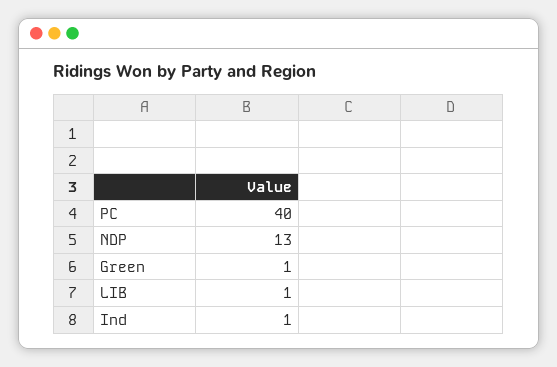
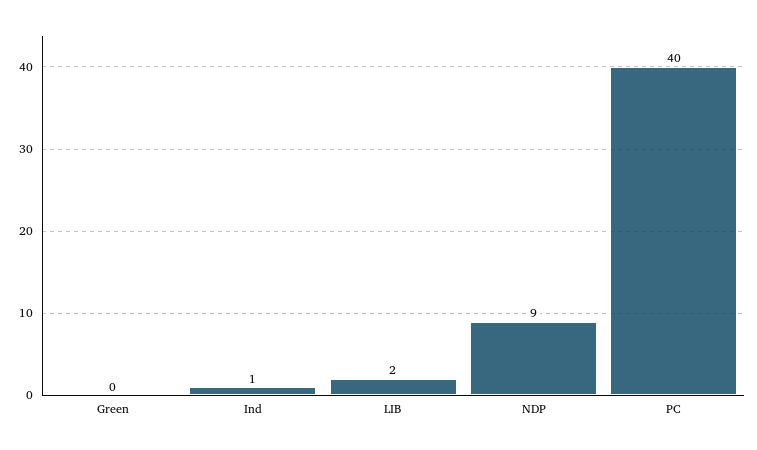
NDP: 13 -> 9
Green: 1 -> 0
LIB: 1 -> 2

